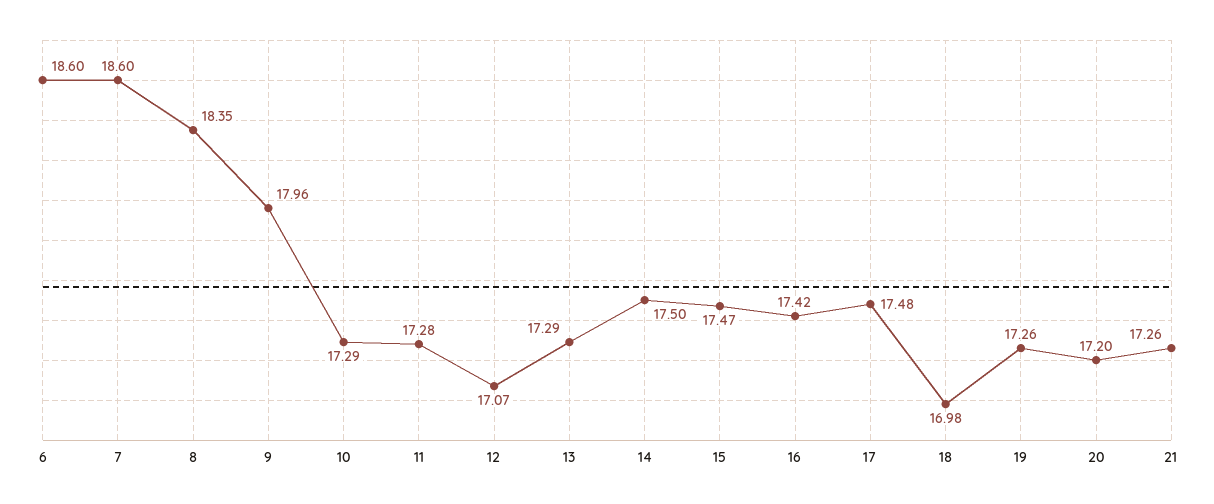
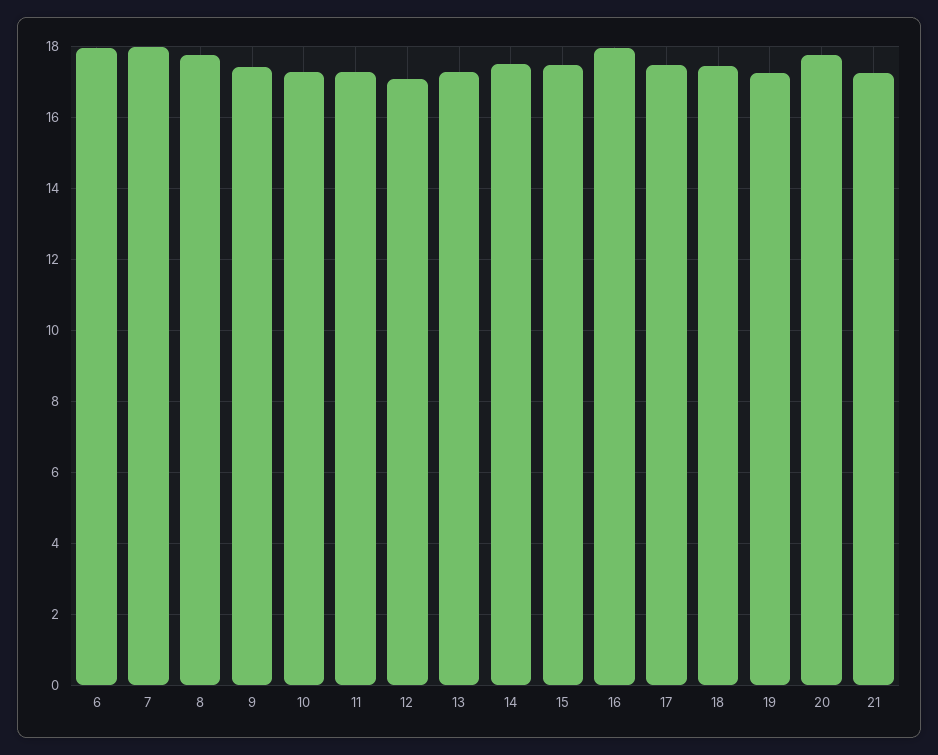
6: 18.6 -> 18
7: 18.6 -> 18
8: 18.35 -> 17.8
9: 17.96 -> 17.4
16: 17.42 -> 18
18: 16.98 -> 17.4
20: 17.2 -> 17.8

